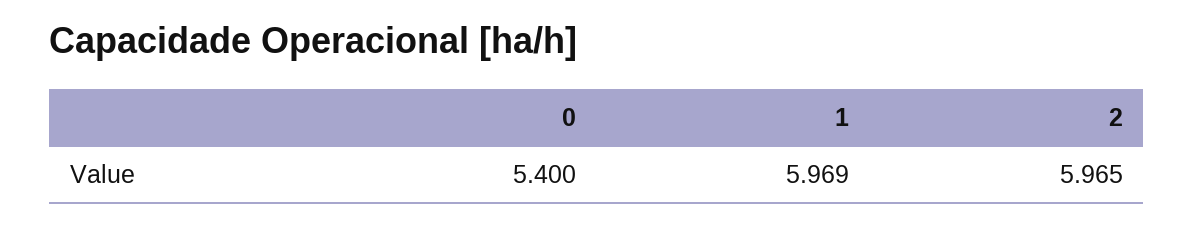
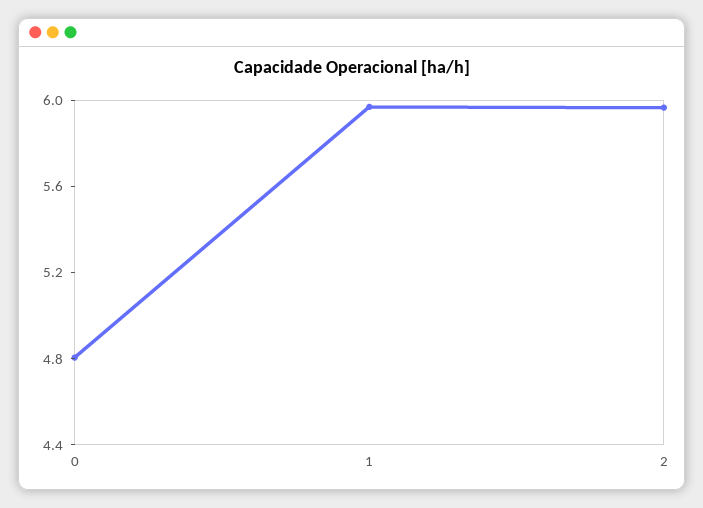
0: 5.4 -> 4.8

